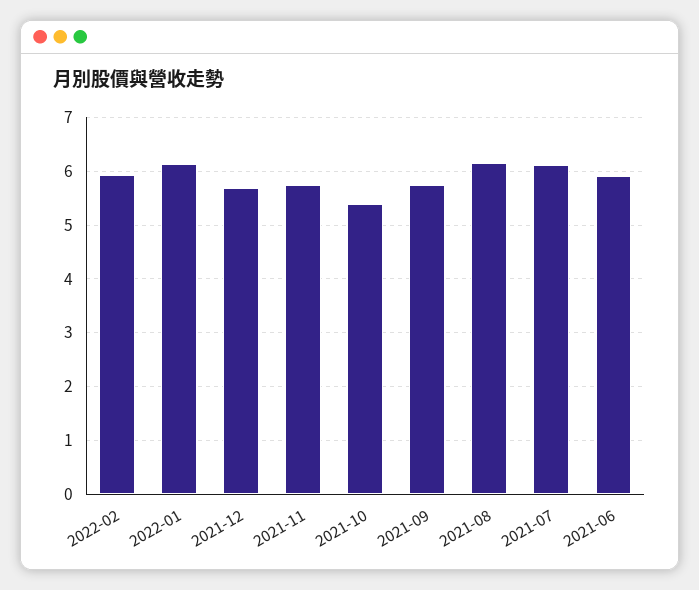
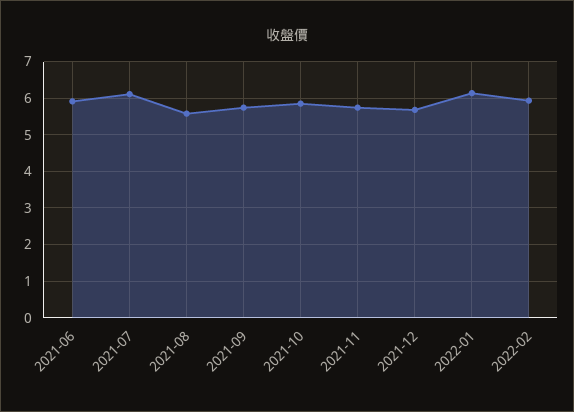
2021-10: 5.4 -> 5.8
2021-08: 6.2 -> 5.6

